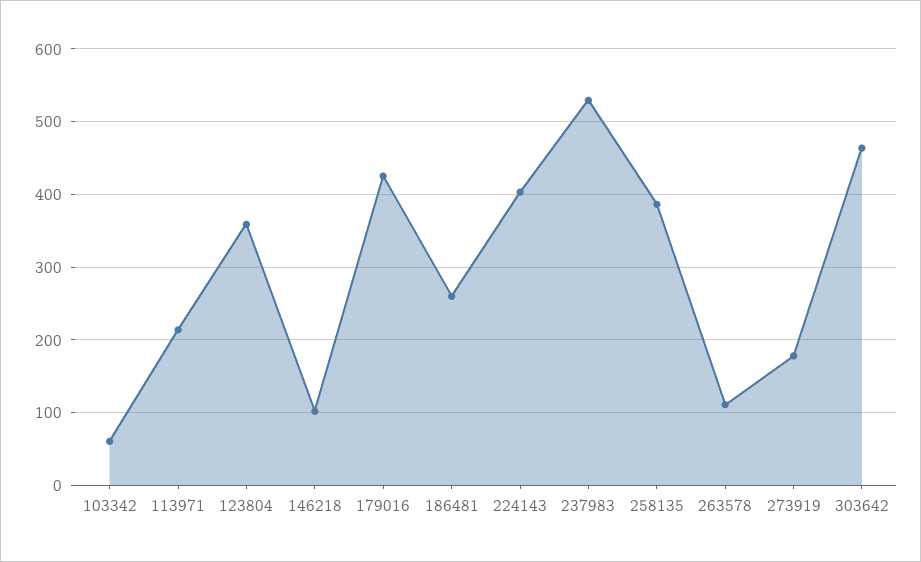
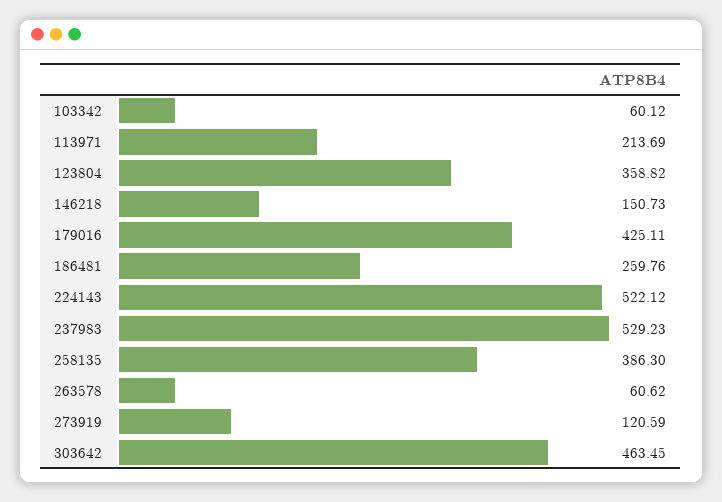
146218: 100 -> 150.73
224143: 400 -> 522.12
263578: 110 -> 60.62
273919: 180 -> 120.59

